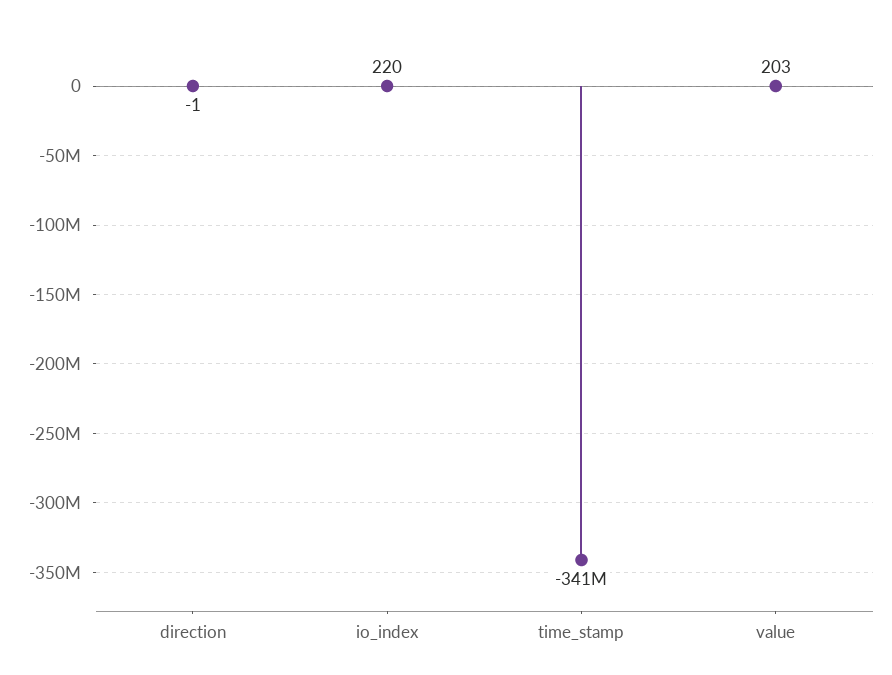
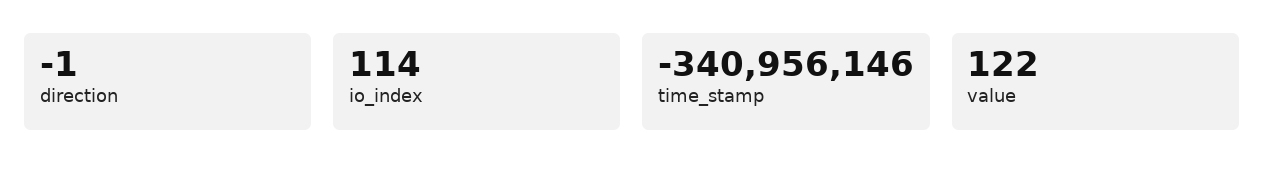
io_index: 220 -> 114
value: 203 -> 122

